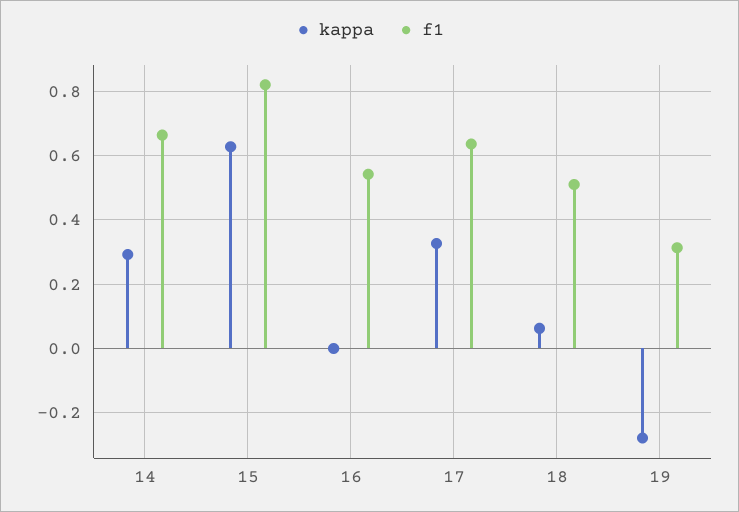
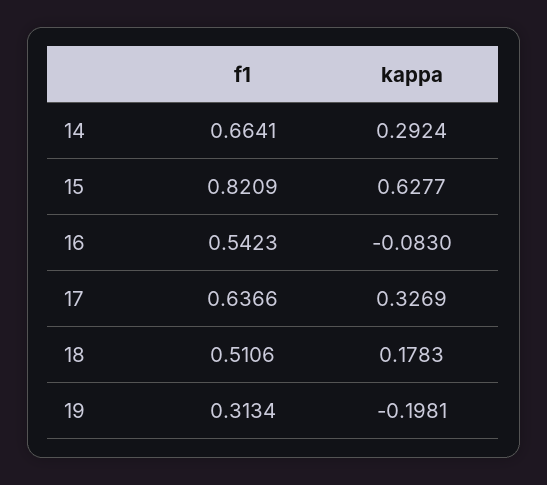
kappa, 16: 0 -> -0.083
kappa, 18: 0.06 -> 0.1783
kappa, 19: -0.28 -> -0.1981

